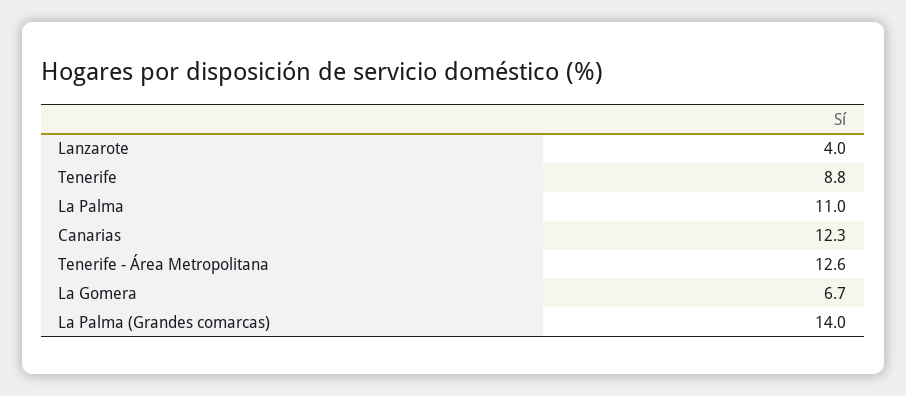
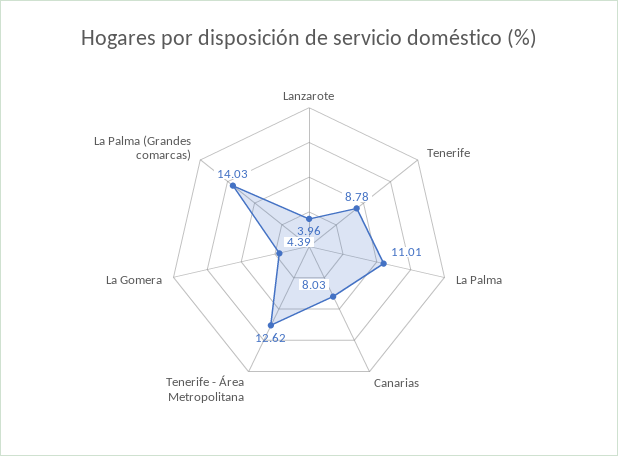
Canarias: 12.3 -> 8.03
La Gomera: 6.7 -> 4.39

